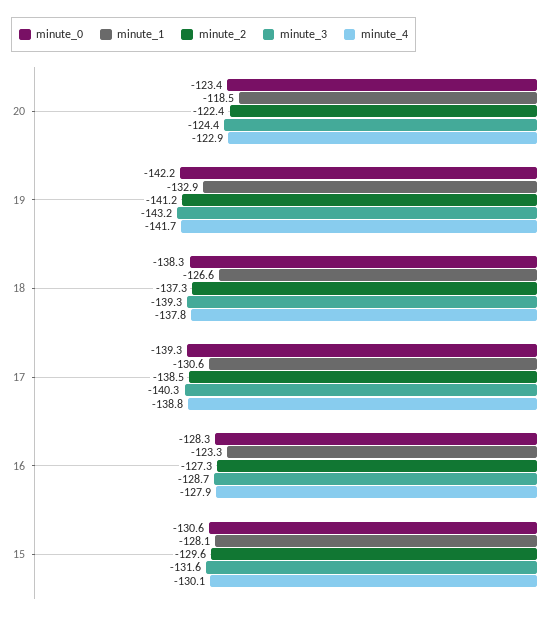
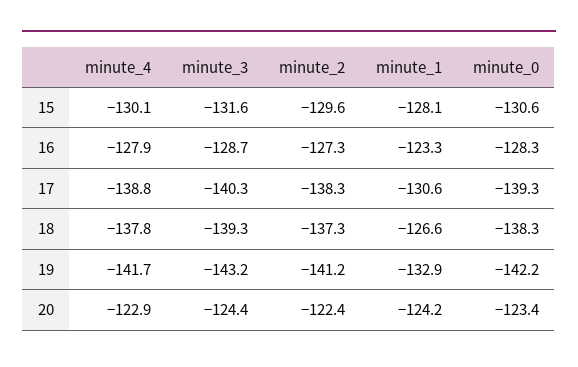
minute_1, 20: -118.5 -> -124.2
minute_2, 17: -138.5 -> -138.3

